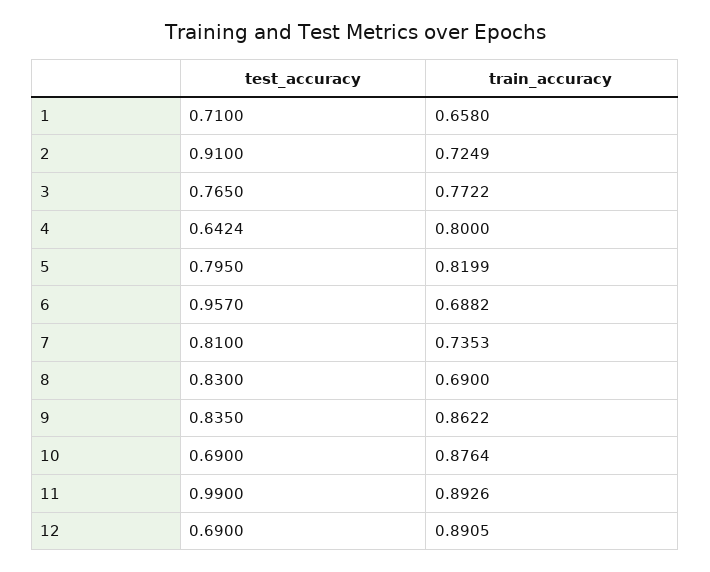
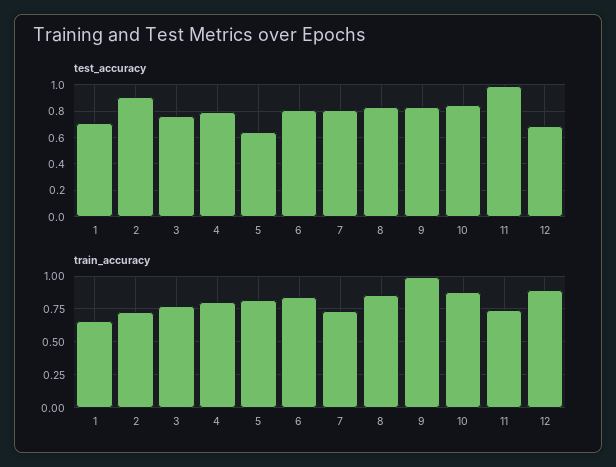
test_accuracy, 4: 0.6424 -> 0.8
test_accuracy, 5: 0.795 -> 0.65
test_accuracy, 6: 0.957 -> 0.8
train_accuracy, 6: 0.6882 -> 0.85
train_accuracy, 8: 0.69 -> 0.85
train_accuracy, 9: 0.8622 -> 1
test_accuracy, 10: 0.69 -> 0.85
train_accuracy, 11: 0.8926 -> 0.75

